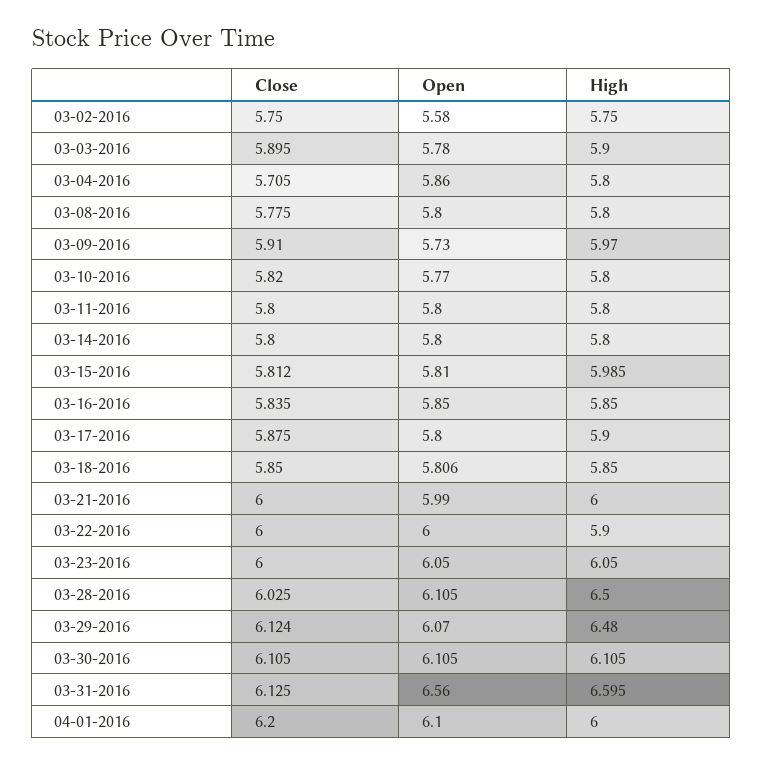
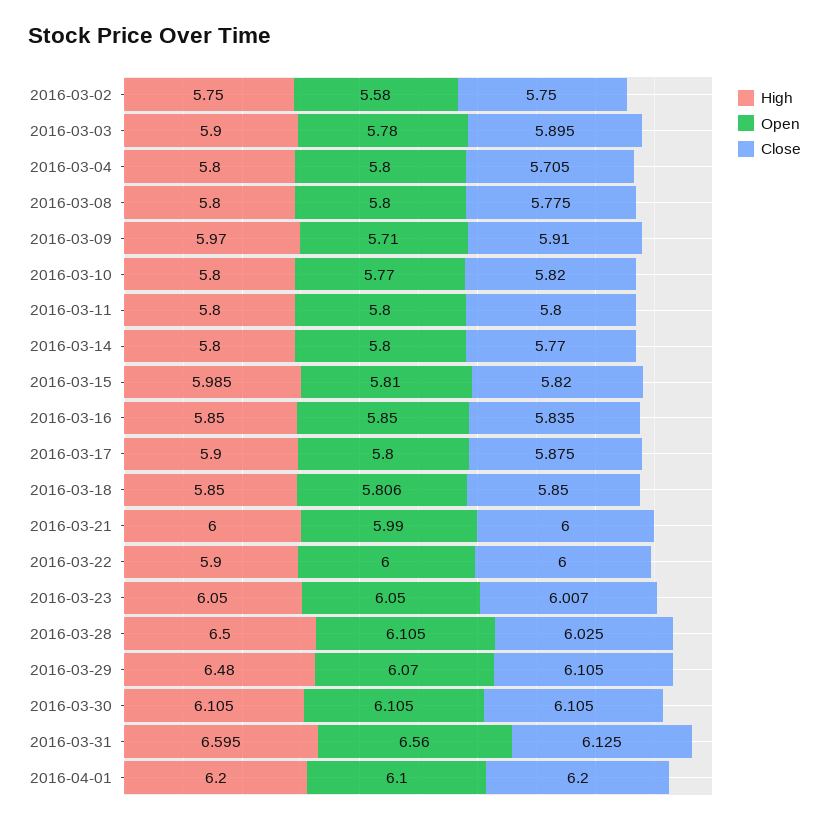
Open, 03-04-2016: 5.86 -> 5.8
Open, 03-09-2016: 5.73 -> 5.71
Close, 03-14-2016: 5.8 -> 5.77
Close, 03-15-2016: 5.812 -> 5.82
Close, 03-23-2016: 6 -> 6.007
Close, 03-29-2016: 6.124 -> 6.105
High, 04-01-2016: 6 -> 6.2

